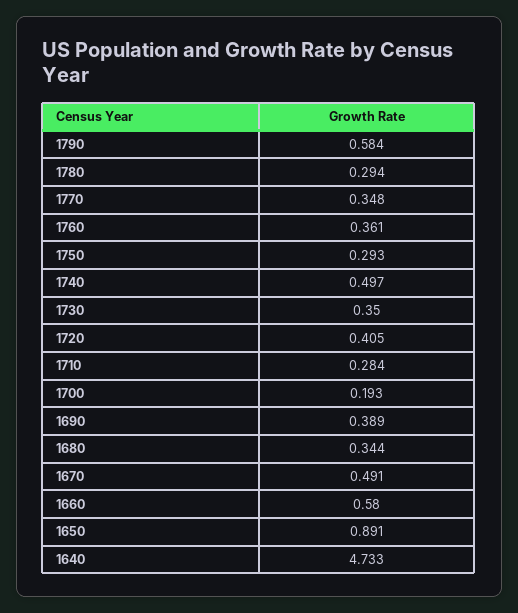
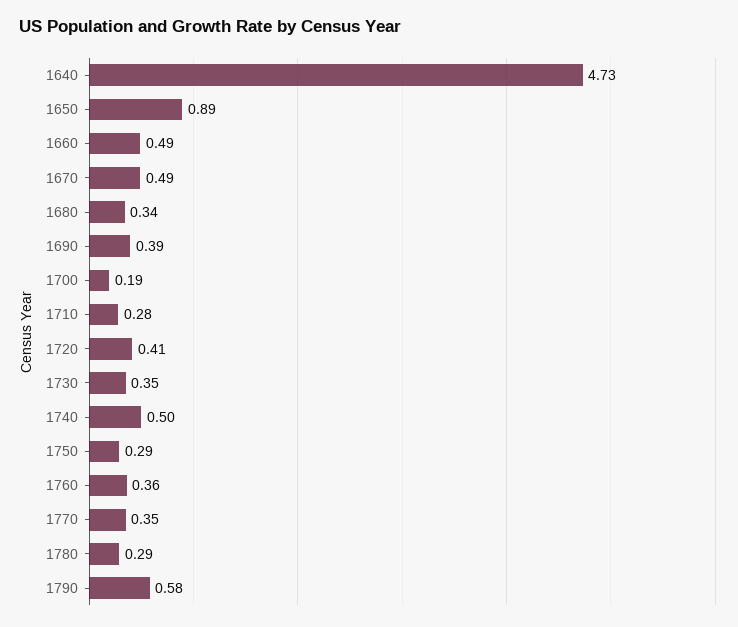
1660: 0.58 -> 0.49

